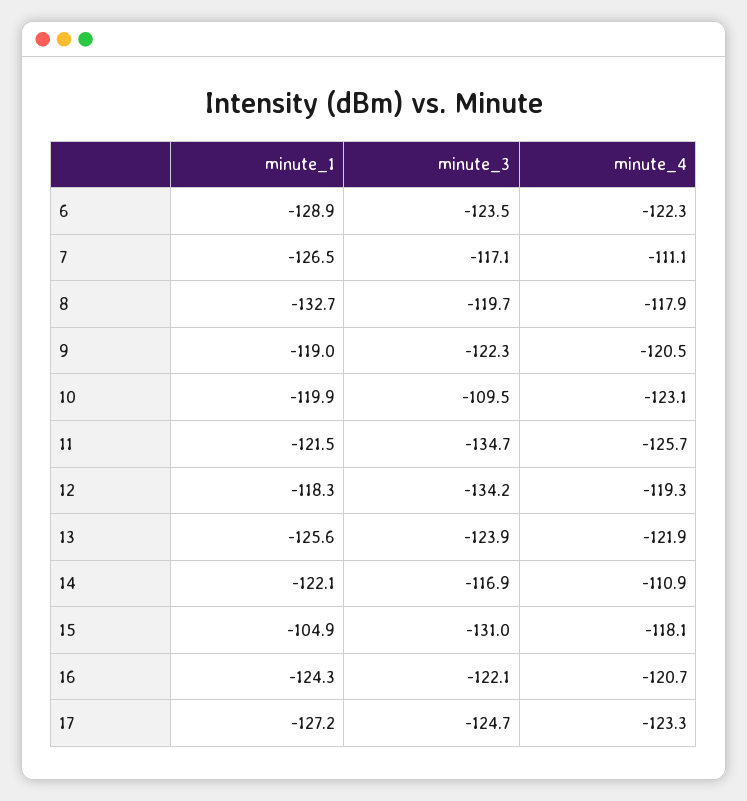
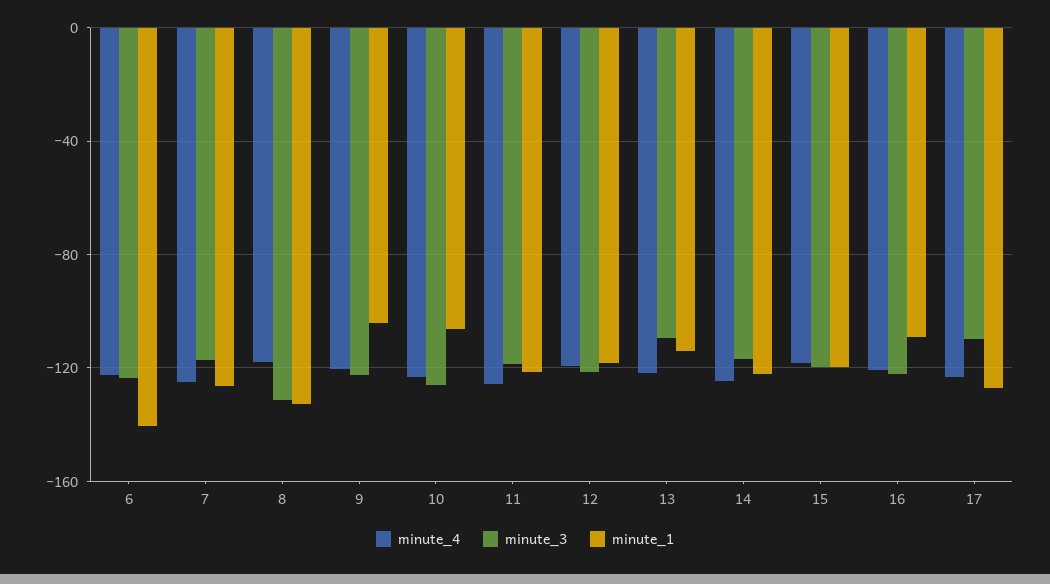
minute_1, 6: -128.9 -> -140
minute_4, 7: -111.1 -> -125
minute_3, 8: -119.7 -> -130
minute_1, 9: -119 -> -105
minute_1, 10: -119.9 -> -105
minute_3, 10: -109.5 -> -125
minute_3, 11: -134.7 -> -120
minute_3, 12: -134.2 -> -120
minute_1, 13: -125.6 -> -115
minute_3, 13: -123.9 -> -110
minute_4, 14: -110.9 -> -125
minute_1, 15: -104.9 -> -120
minute_3, 15: -131 -> -120
minute_1, 16: -124.3 -> -110
minute_3, 17: -124.7 -> -110

